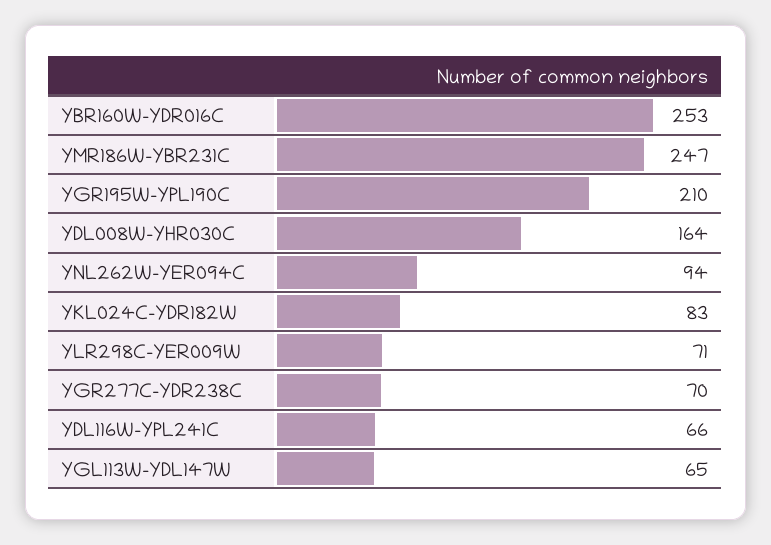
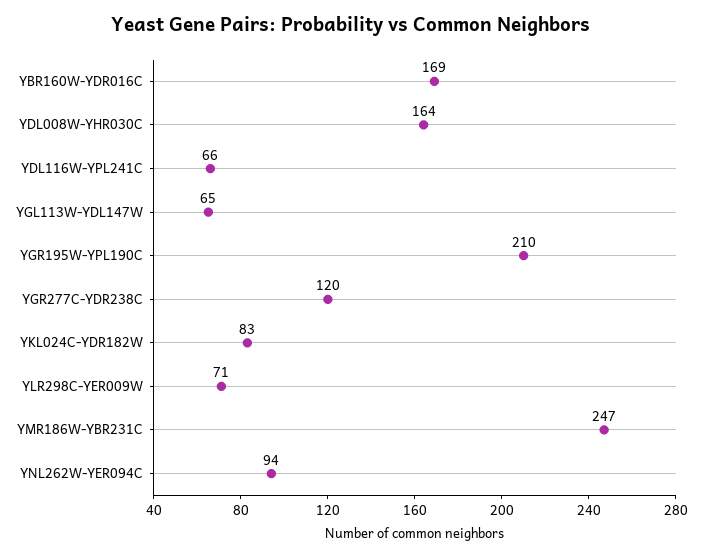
YBR160W-YDR016C: 253 -> 169
YGR277C-YDR238C: 70 -> 120

